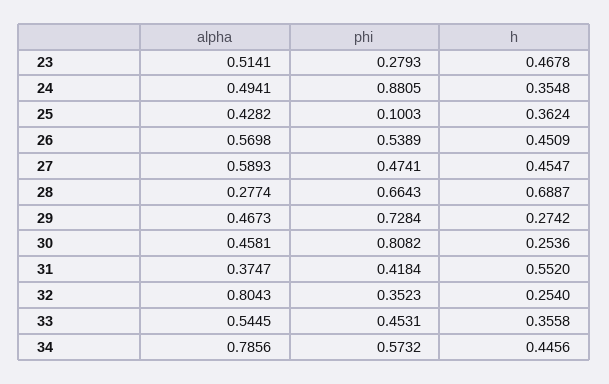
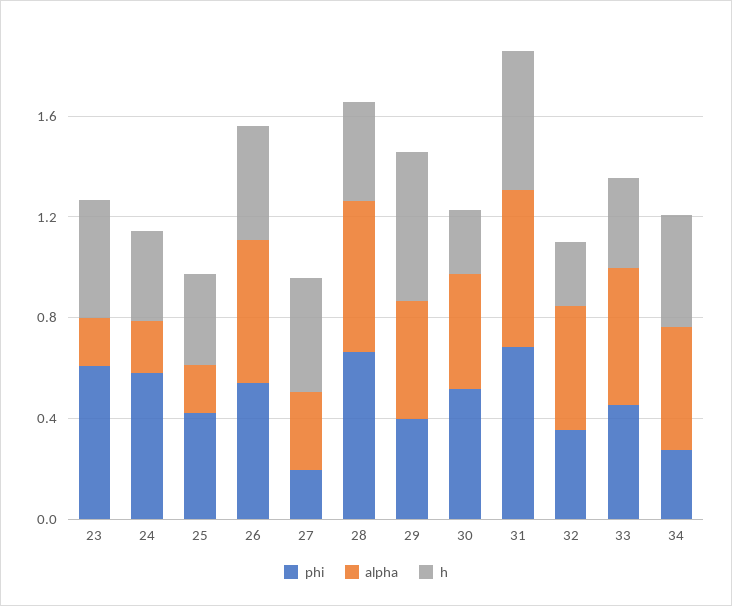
alpha, 23: 0.5141 -> 0.2
phi, 23: 0.2793 -> 0.6
alpha, 24: 0.4941 -> 0.2
phi, 24: 0.8805 -> 0.6
alpha, 25: 0.4282 -> 0.2
phi, 25: 0.1003 -> 0.4
alpha, 27: 0.5893 -> 0.3
phi, 27: 0.4741 -> 0.2
alpha, 28: 0.2774 -> 0.6
h, 28: 0.6887 -> 0.4
phi, 29: 0.7284 -> 0.4
h, 29: 0.2742 -> 0.6
phi, 30: 0.8082 -> 0.5
alpha, 31: 0.3747 -> 0.6
phi, 31: 0.4184 -> 0.7
alpha, 32: 0.8043 -> 0.5
alpha, 34: 0.7856 -> 0.5
phi, 34: 0.5732 -> 0.3

